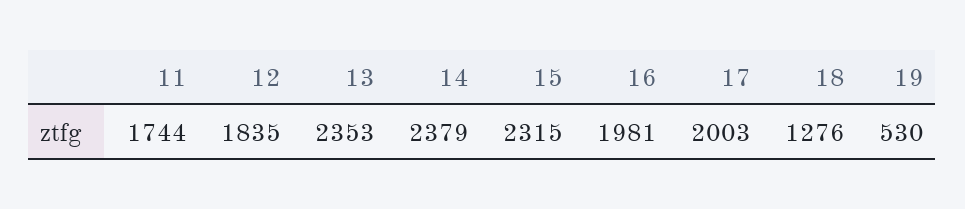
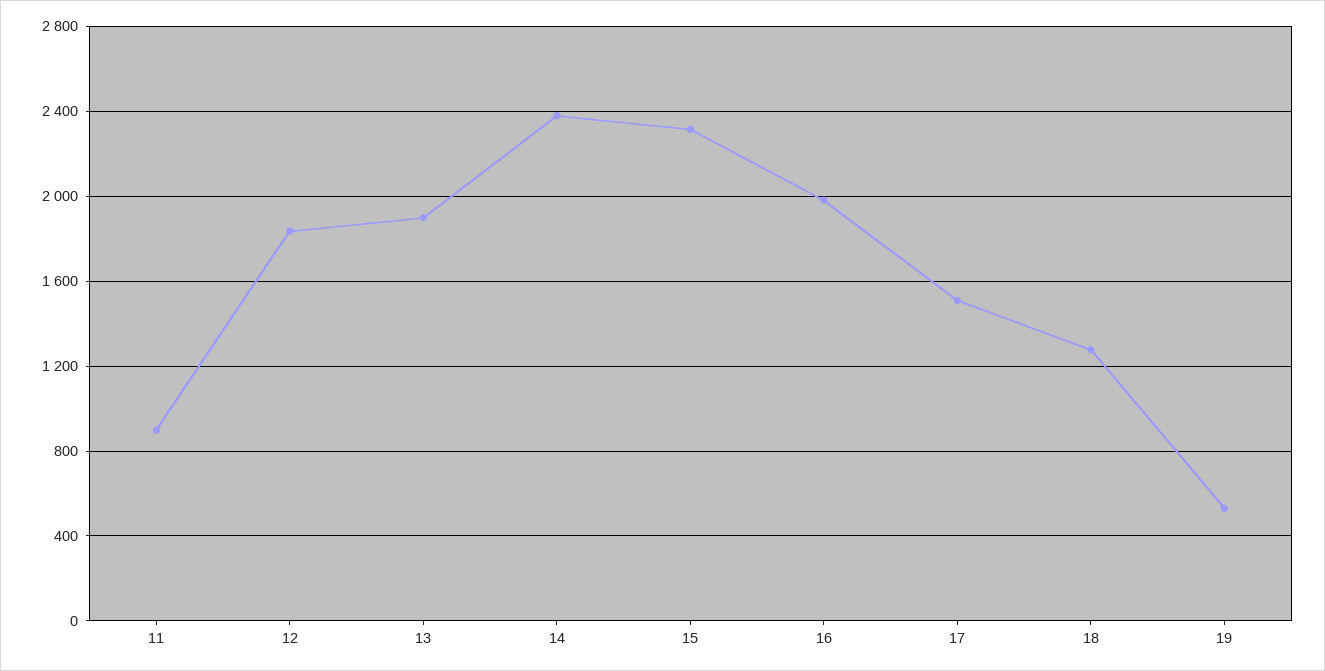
11: 1744 -> 900
13: 2353 -> 1900
17: 2003 -> 1500

